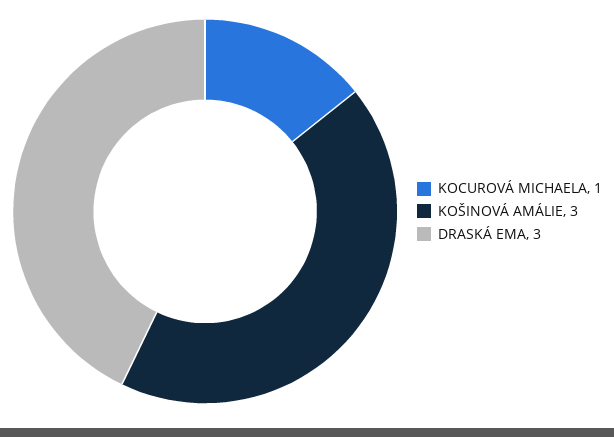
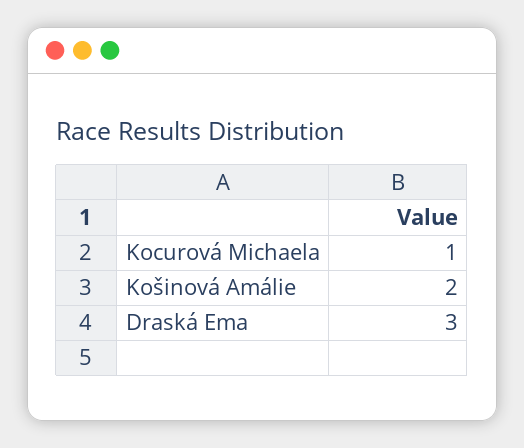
KOŠINOVÁ AMÁLIE: 3 -> 2

